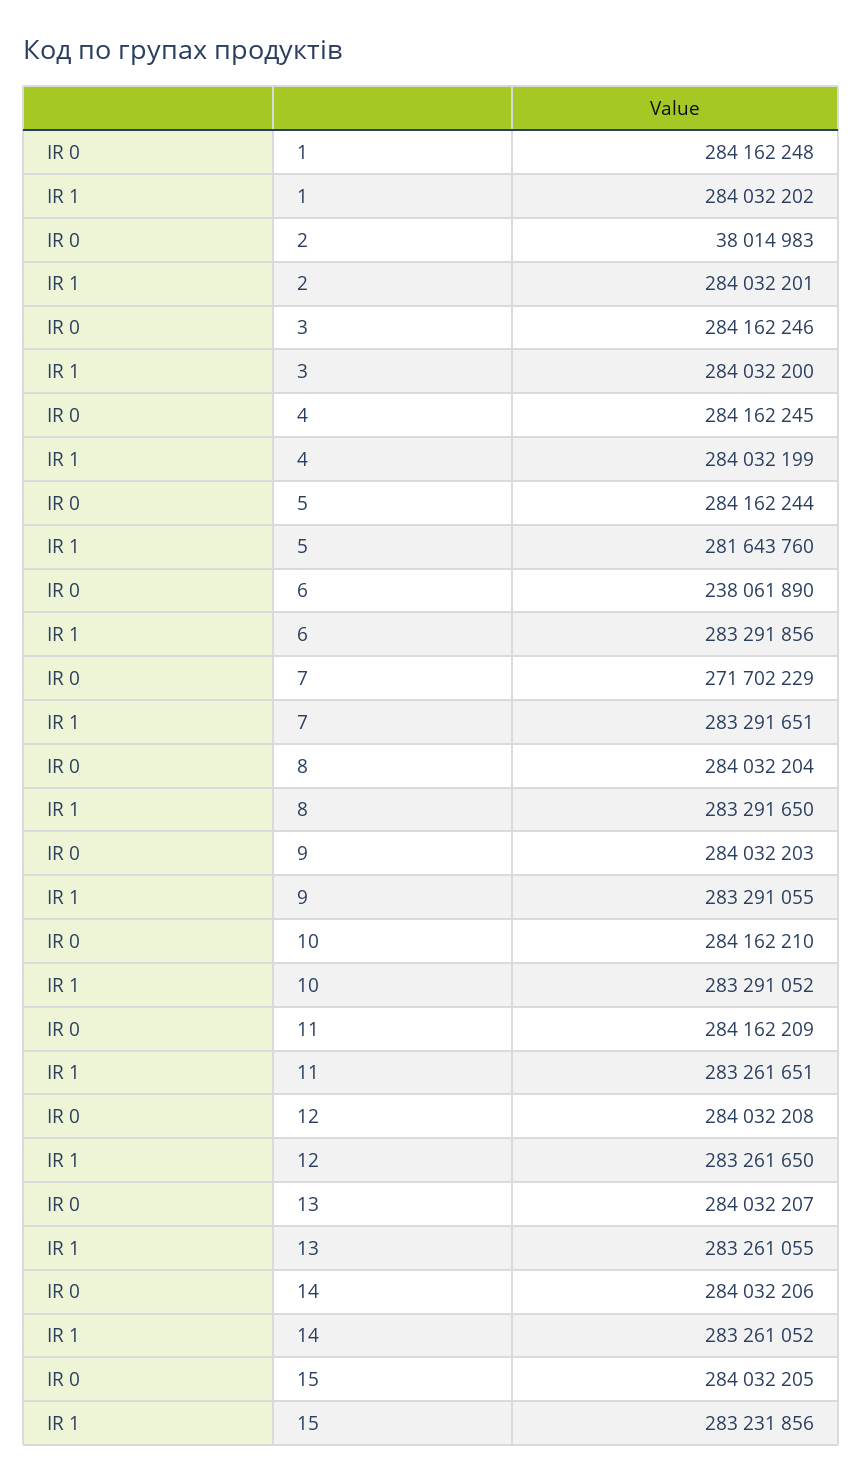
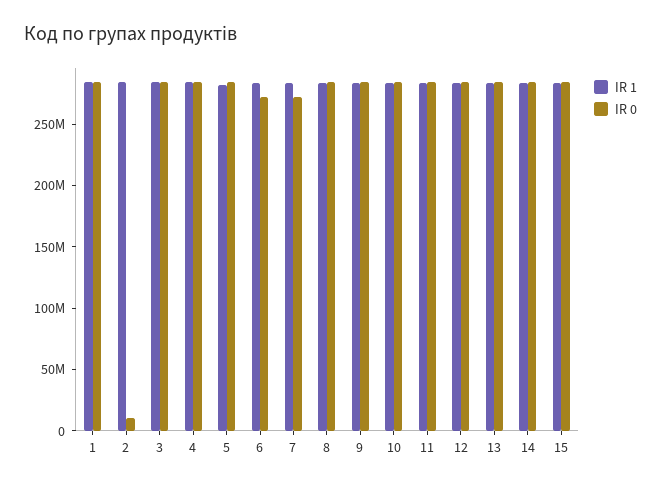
IR 0, 2: 38014983 -> 10000000
IR 0, 6: 238061890 -> 270000000

